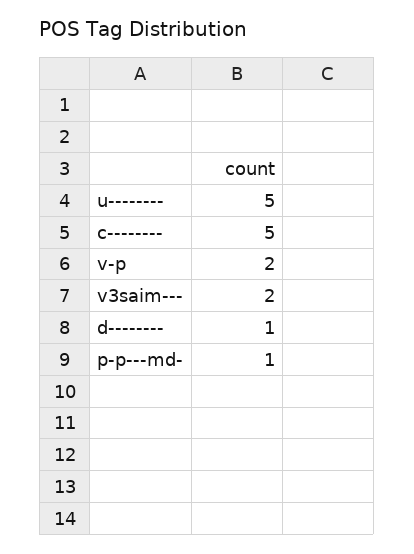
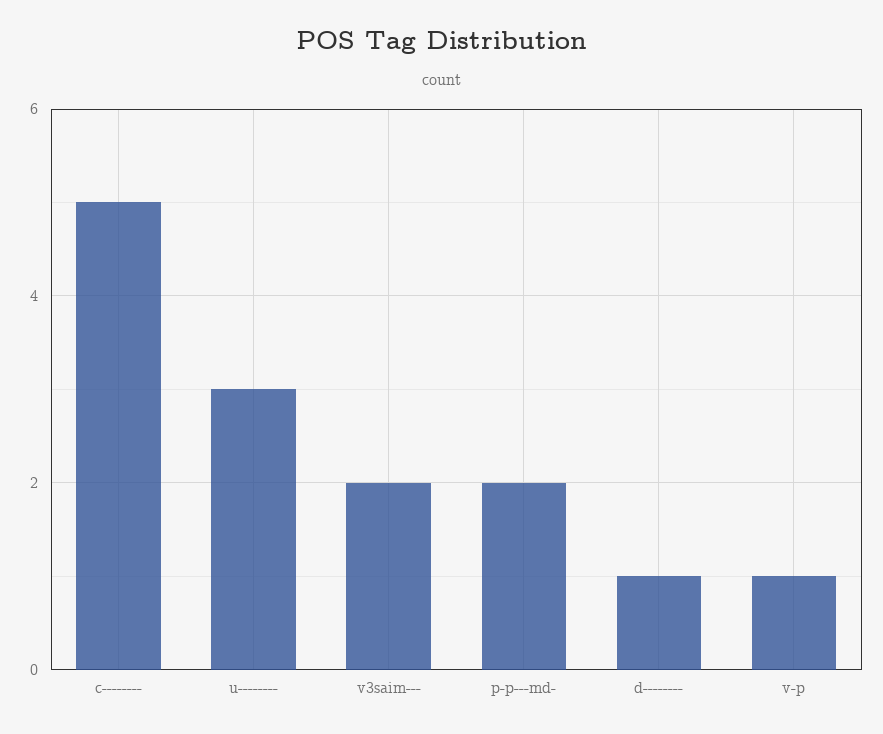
u--------: 5 -> 3
v-p: 2 -> 1
p-p---md-: 1 -> 2

